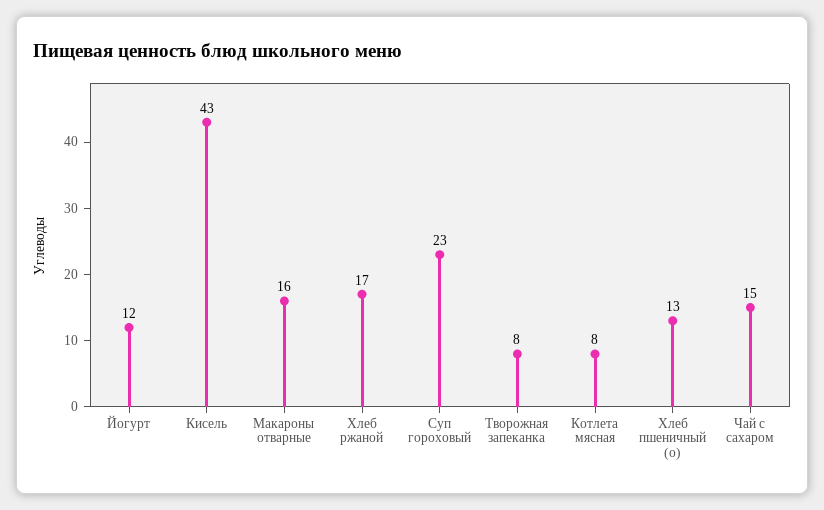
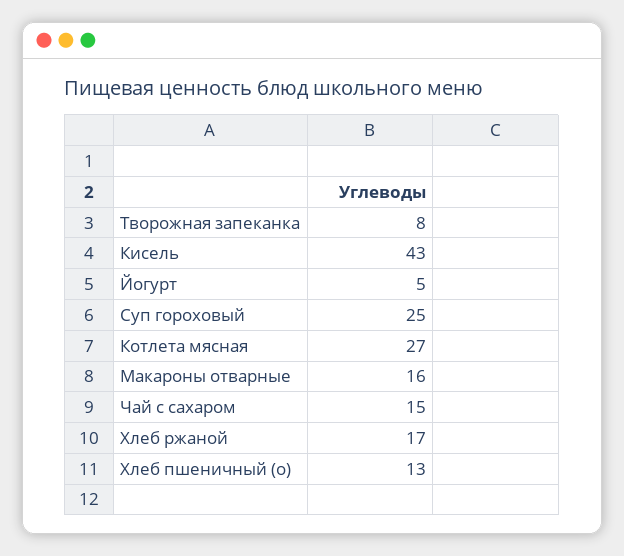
Йогурт: 12 -> 5
Суп гороховый: 23 -> 25
Котлета мясная: 8 -> 27

